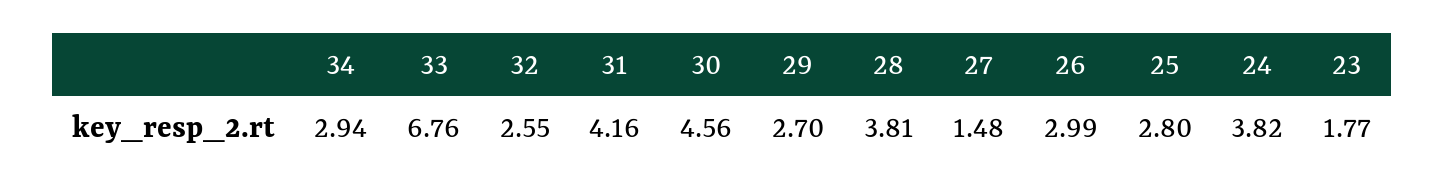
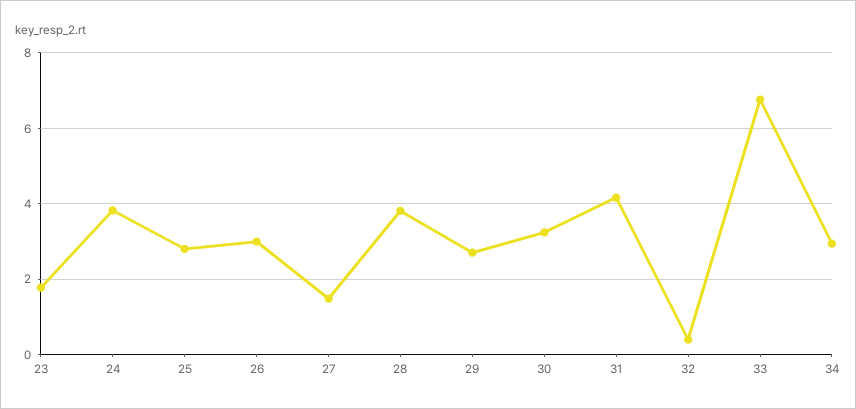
32: 2.55 -> 0.4
30: 4.56 -> 3.2

